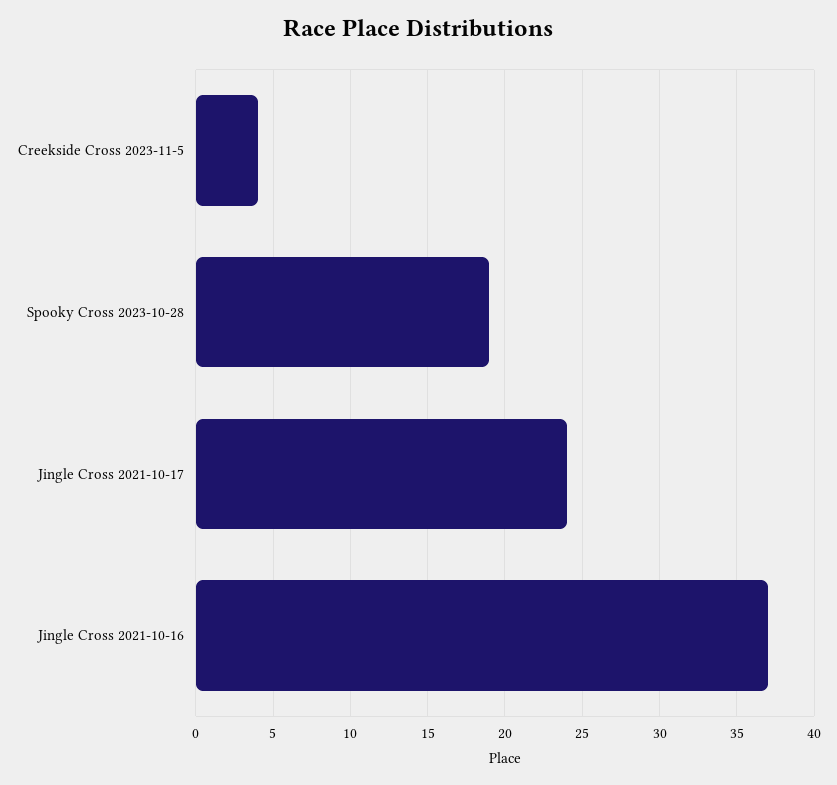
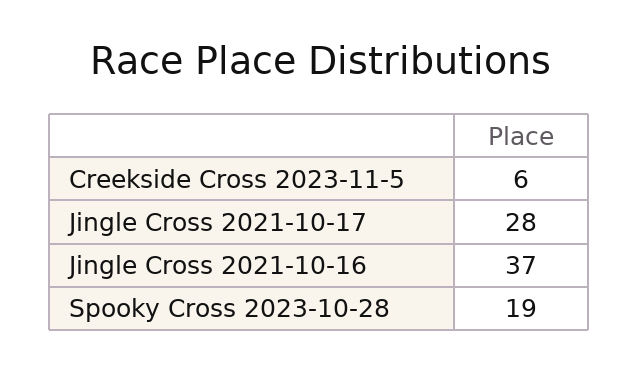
Creekside Cross 2023-11-5: 4 -> 6
Jingle Cross 2021-10-17: 24 -> 28

